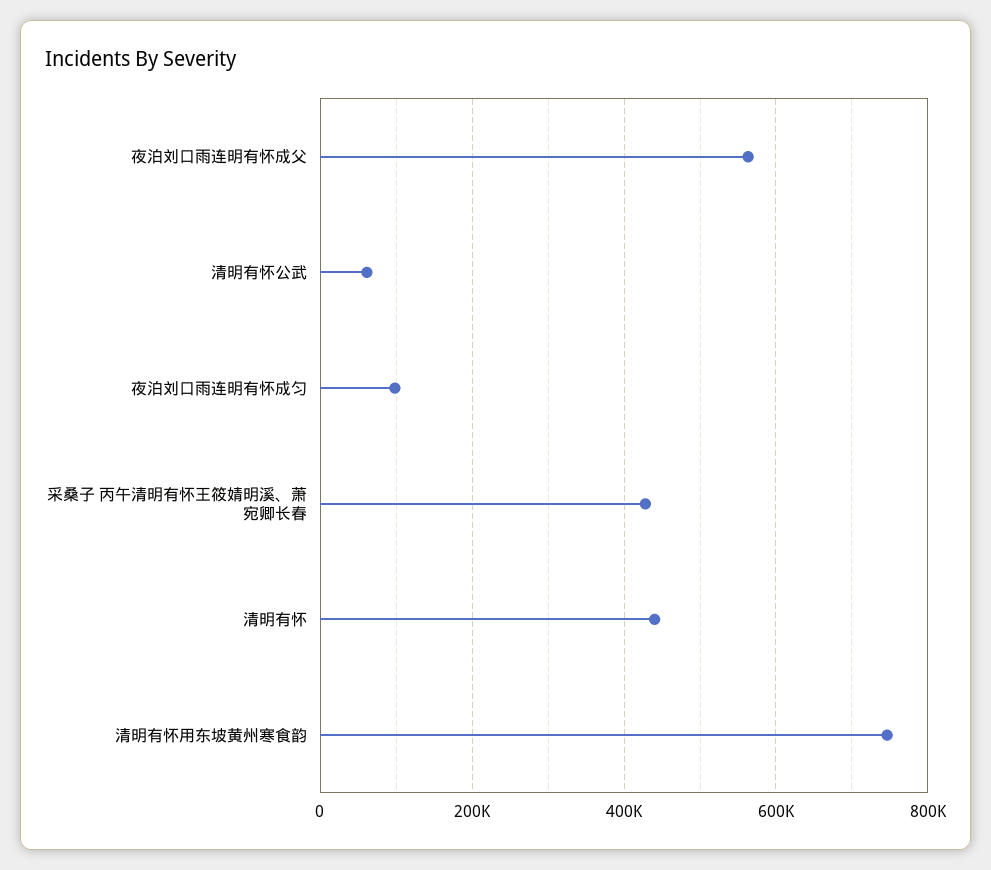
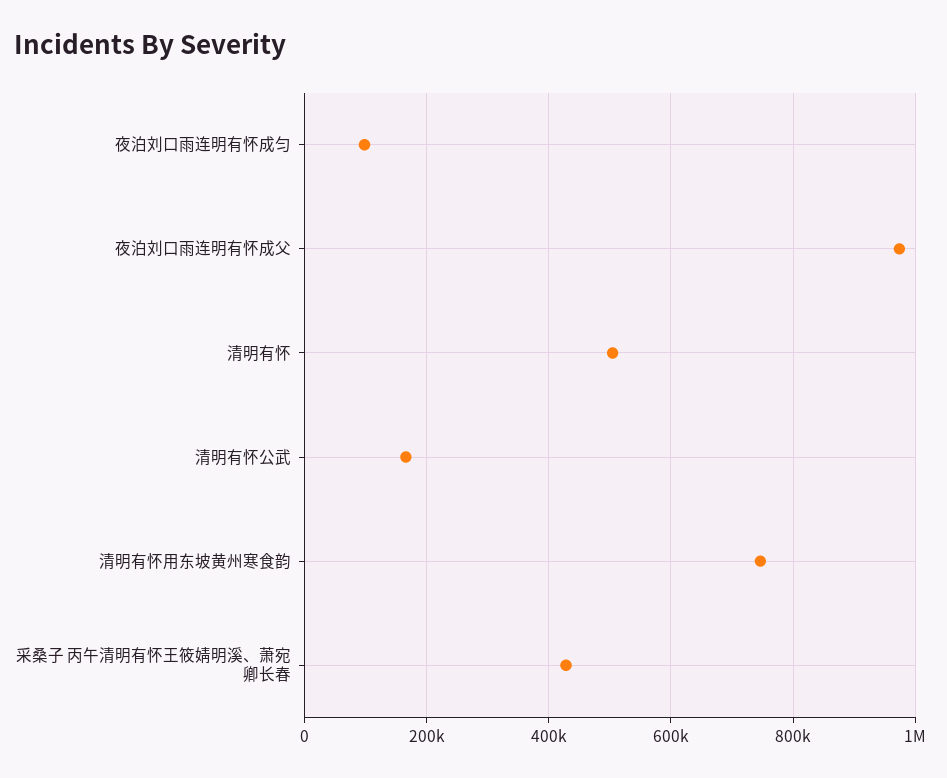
夜泊刘口雨连明有怀成父: 560000 -> 980000
清明有怀公武: 60000 -> 160000
清明有怀: 440000 -> 500000

